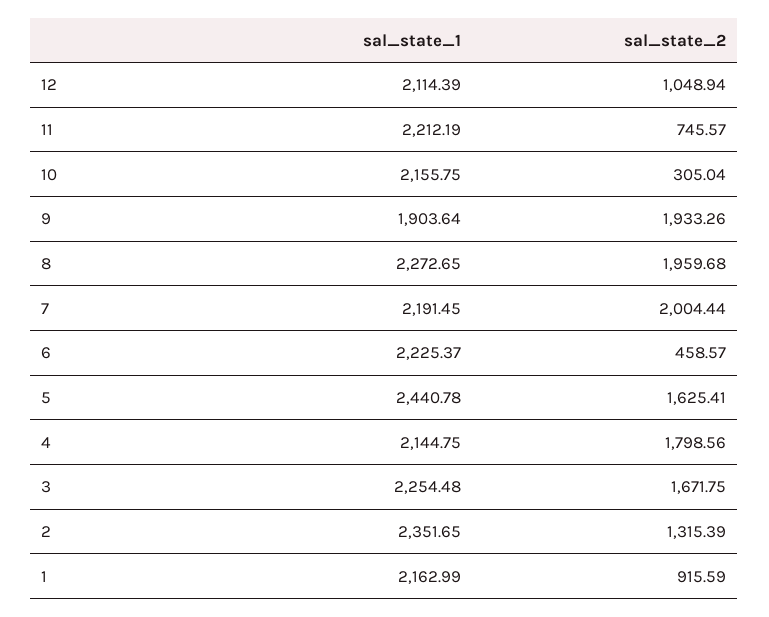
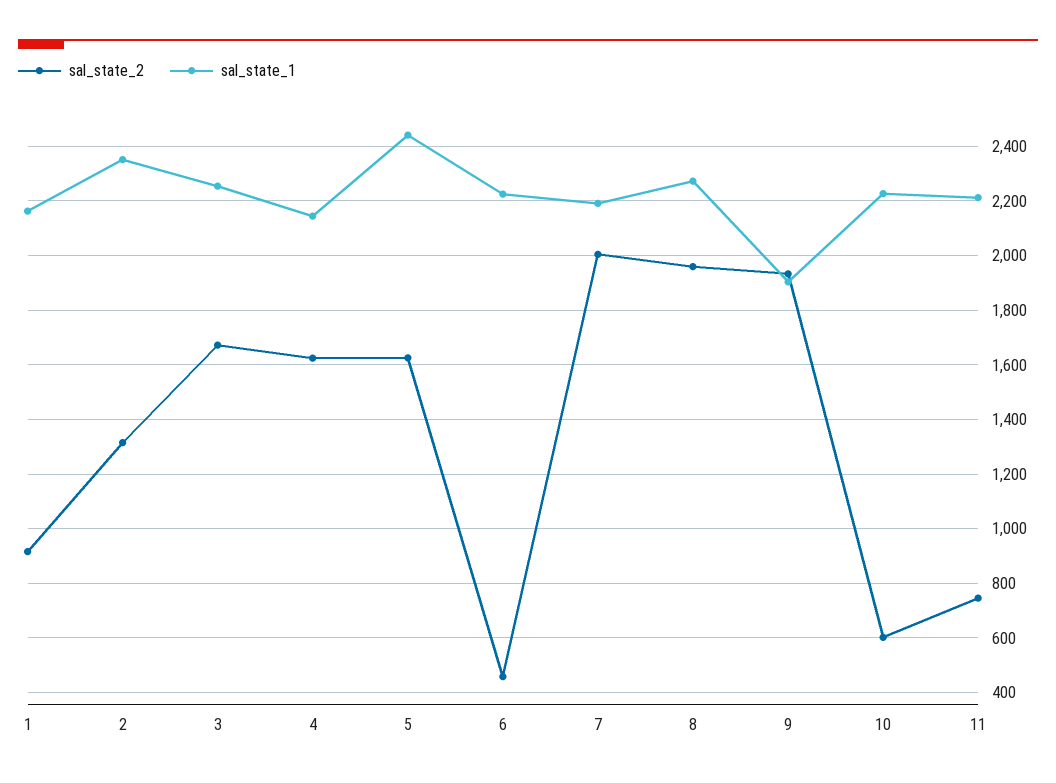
sal_state_1, 12: 2114.39 -> none
sal_state_2, 12: 1048.94 -> none
sal_state_1, 10: 2155.75 -> 2225
sal_state_2, 10: 305.04 -> 600
sal_state_2, 4: 1798.56 -> 1625

